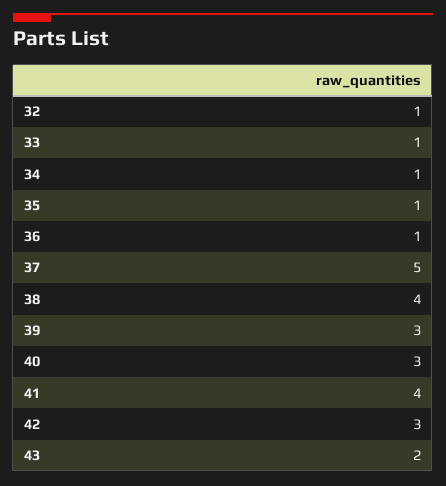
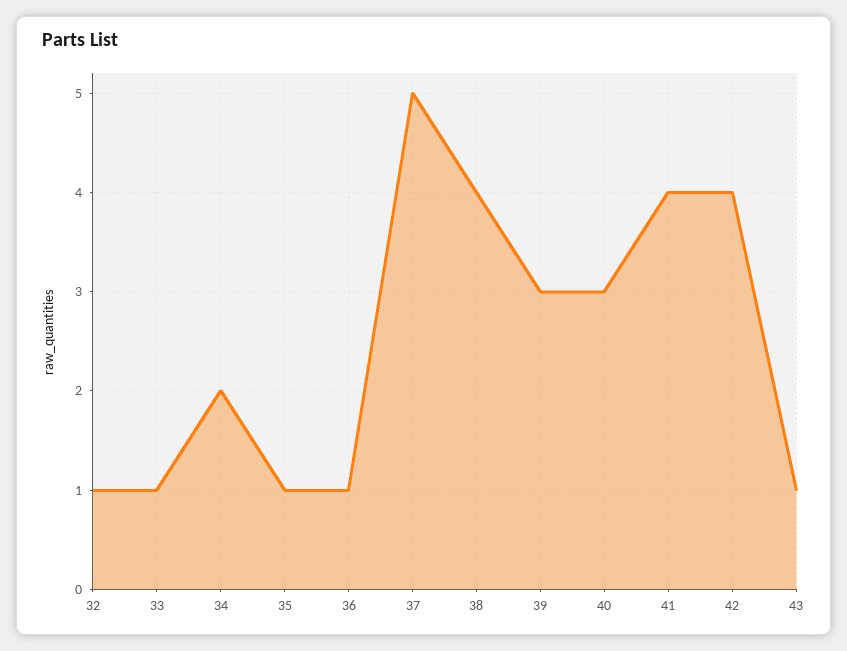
34: 1 -> 2
42: 3 -> 4
43: 2 -> 1

